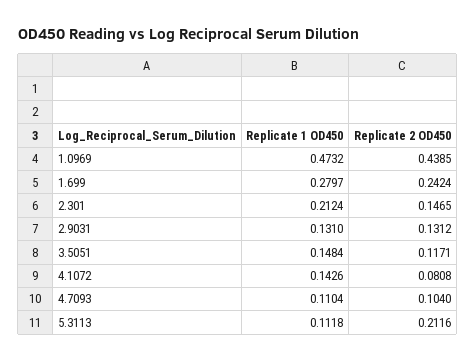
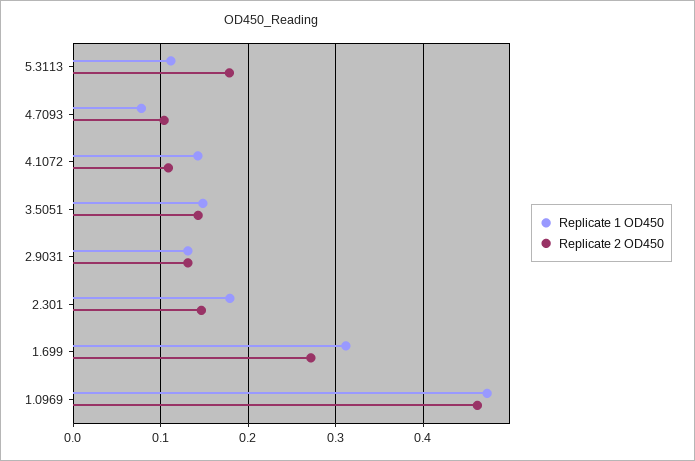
Replicate 2 OD450, 1.0969: 0.4385 -> 0.46
Replicate 1 OD450, 1.699: 0.2797 -> 0.31
Replicate 2 OD450, 1.699: 0.2424 -> 0.27
Replicate 1 OD450, 2.301: 0.2124 -> 0.18
Replicate 2 OD450, 3.5051: 0.1171 -> 0.14
Replicate 2 OD450, 4.1072: 0.0808 -> 0.11
Replicate 1 OD450, 4.7093: 0.1104 -> 0.08
Replicate 2 OD450, 5.3113: 0.2116 -> 0.18

